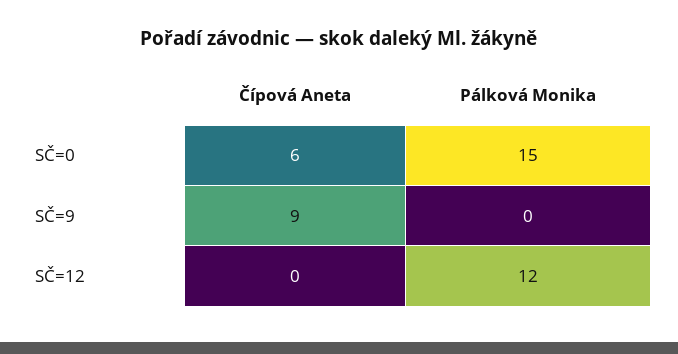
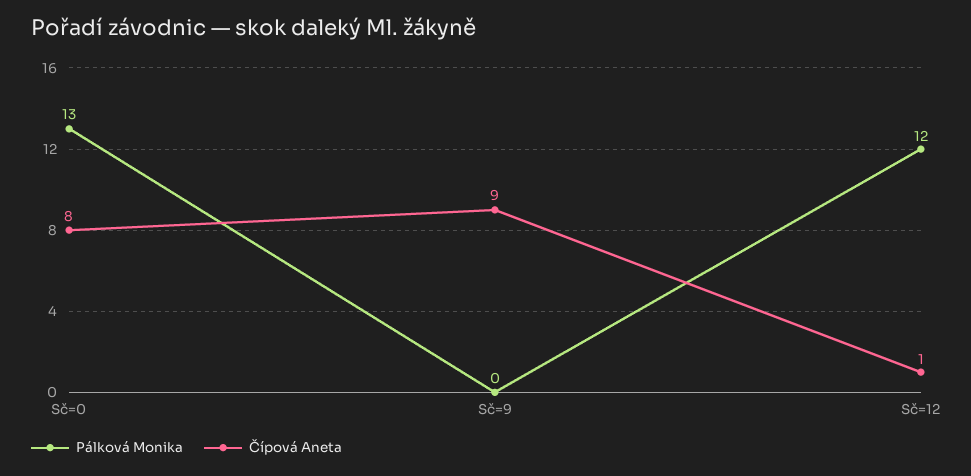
Čípová Aneta, SČ=0: 6 -> 8
Pálková Monika, SČ=0: 15 -> 13
Čípová Aneta, SČ=12: 0 -> 1

